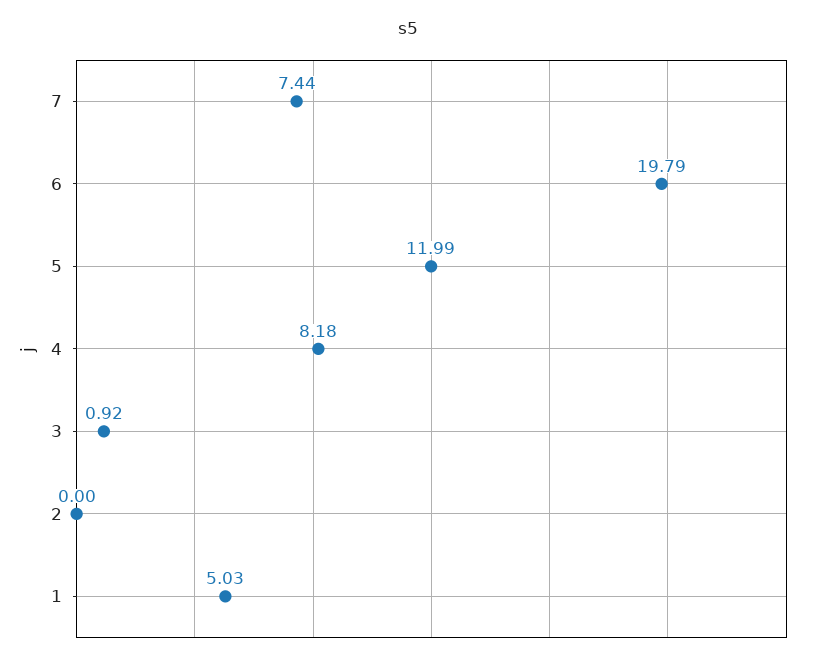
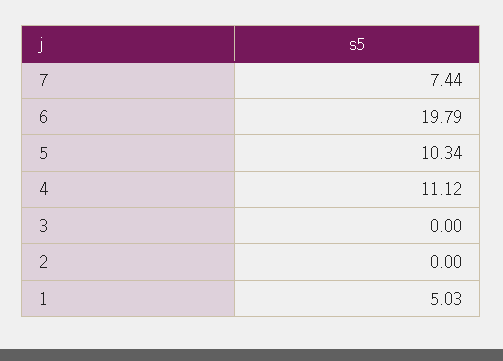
5: 11.99 -> 10.34
4: 8.18 -> 11.12
3: 0.92 -> 0

